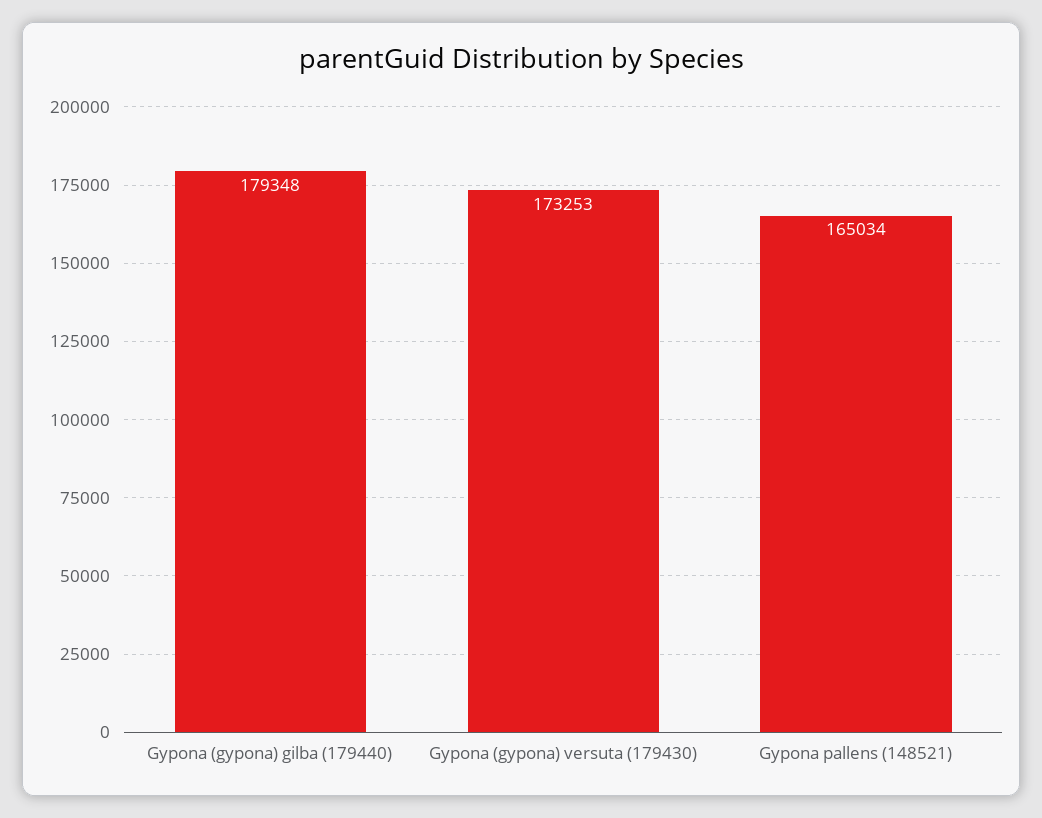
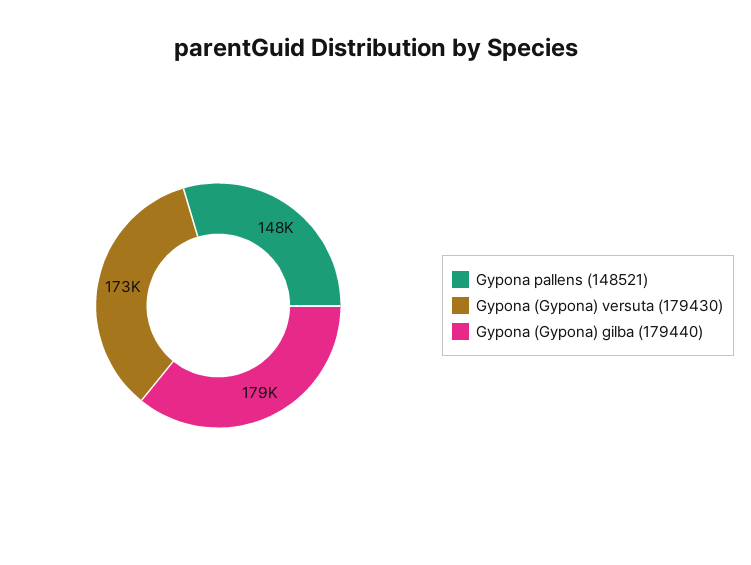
Gypona pallens (148521): 165034 -> 148000

